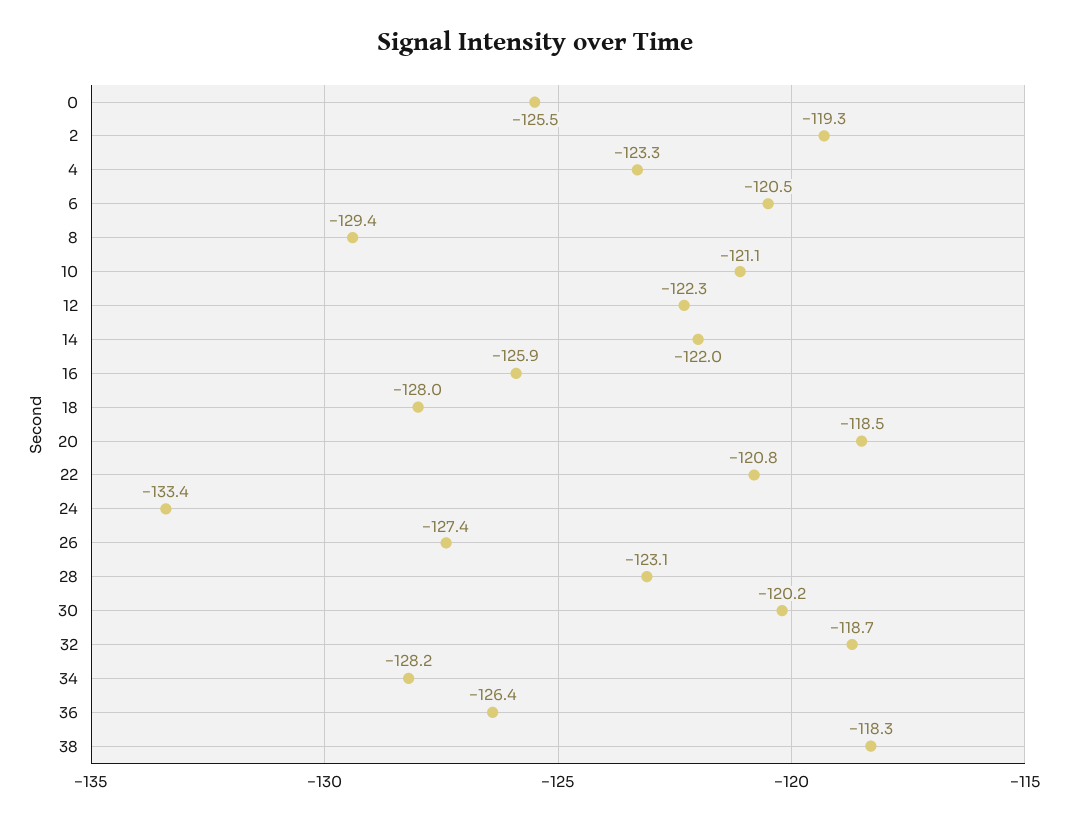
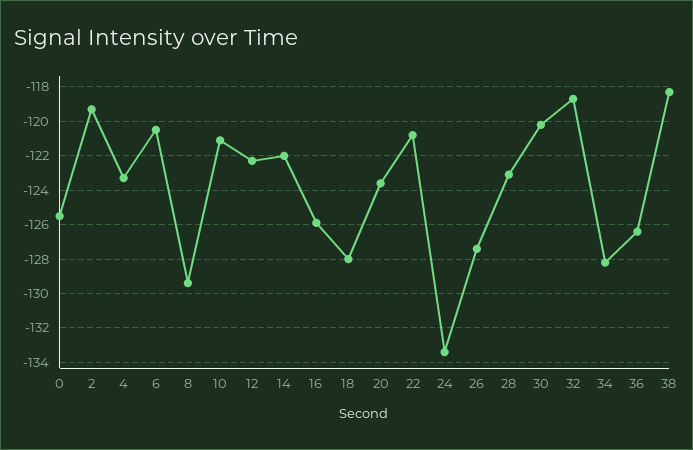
20: -118.5 -> -123.5

